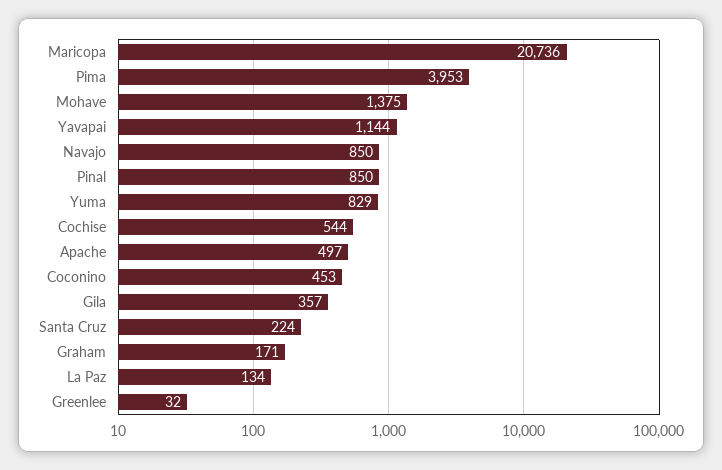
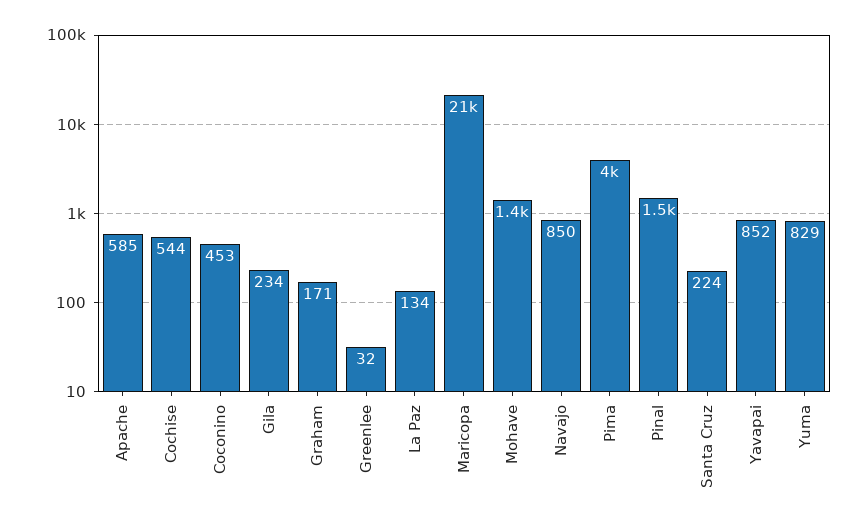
Yavapai: 1144 -> 852
Pinal: 850 -> 1500
Apache: 497 -> 585
Gila: 357 -> 234

